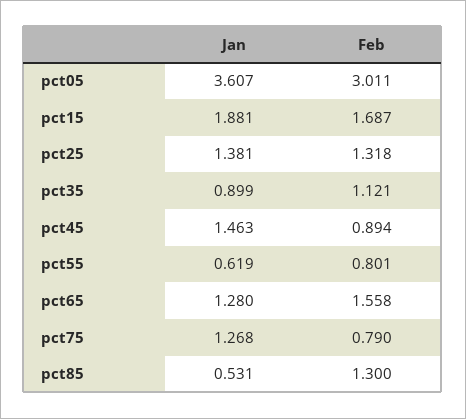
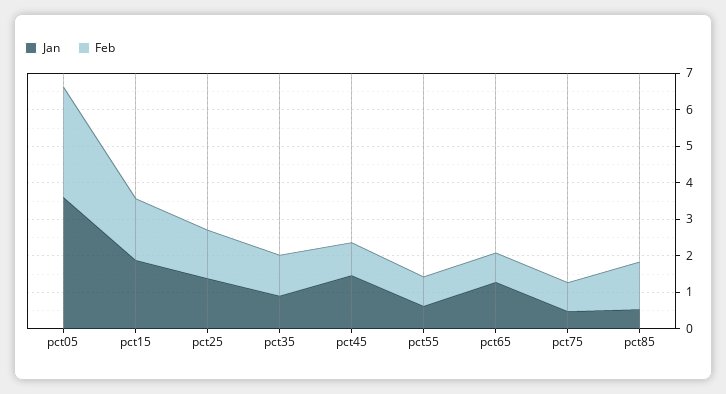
Feb, pct65: 1.558 -> 0.75
Jan, pct75: 1.268 -> 0.5

